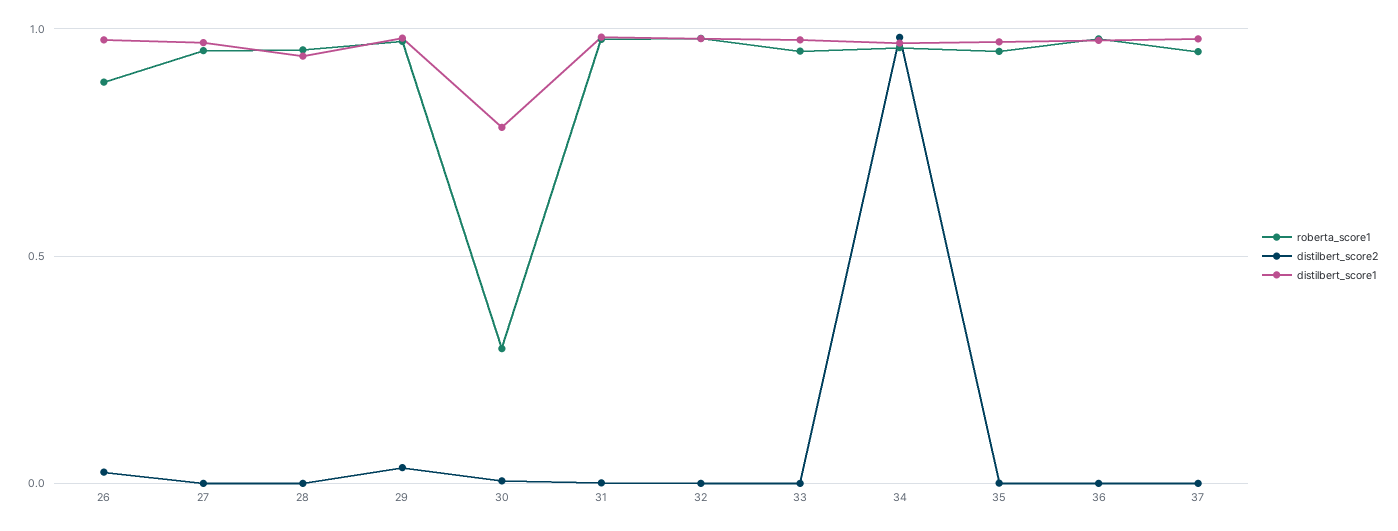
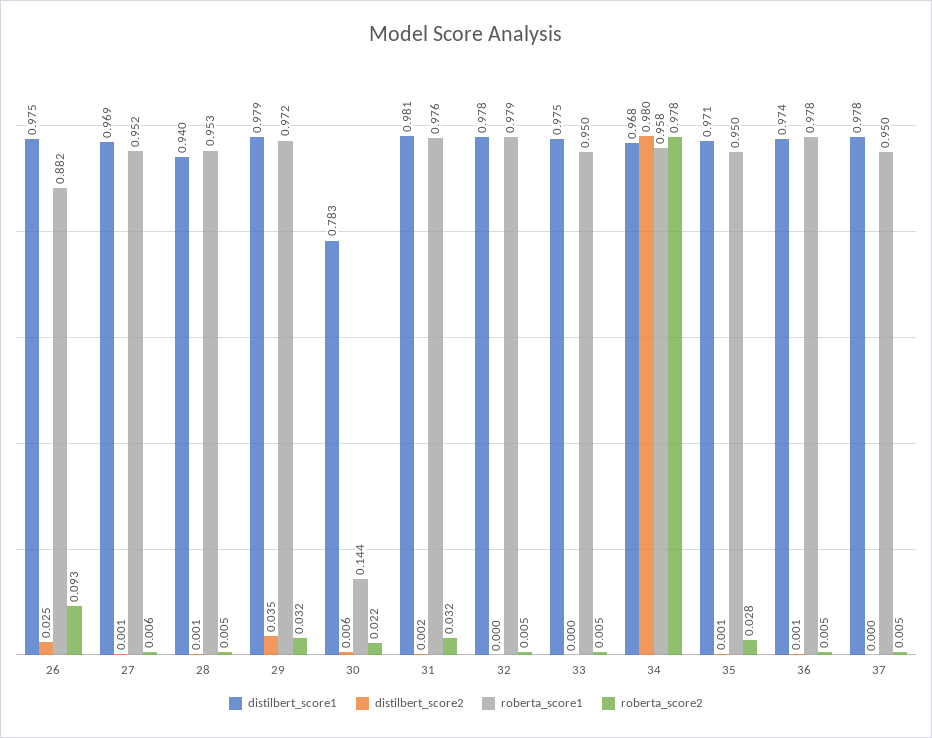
roberta_score1, 30: 0.3 -> 0.144
roberta_score2, 26: none -> 0.093
roberta_score2, 27: none -> 0.006
roberta_score2, 28: none -> 0.005
roberta_score2, 29: none -> 0.032
roberta_score2, 30: none -> 0.022
roberta_score2, 31: none -> 0.032
roberta_score2, 32: none -> 0.005
roberta_score2, 33: none -> 0.005
roberta_score2, 34: none -> 0.978
roberta_score2, 35: none -> 0.028
roberta_score2, 36: none -> 0.005
roberta_score2, 37: none -> 0.005

